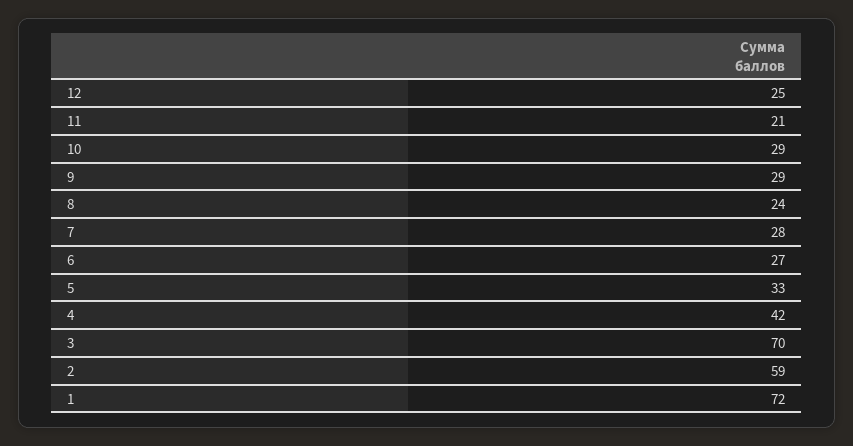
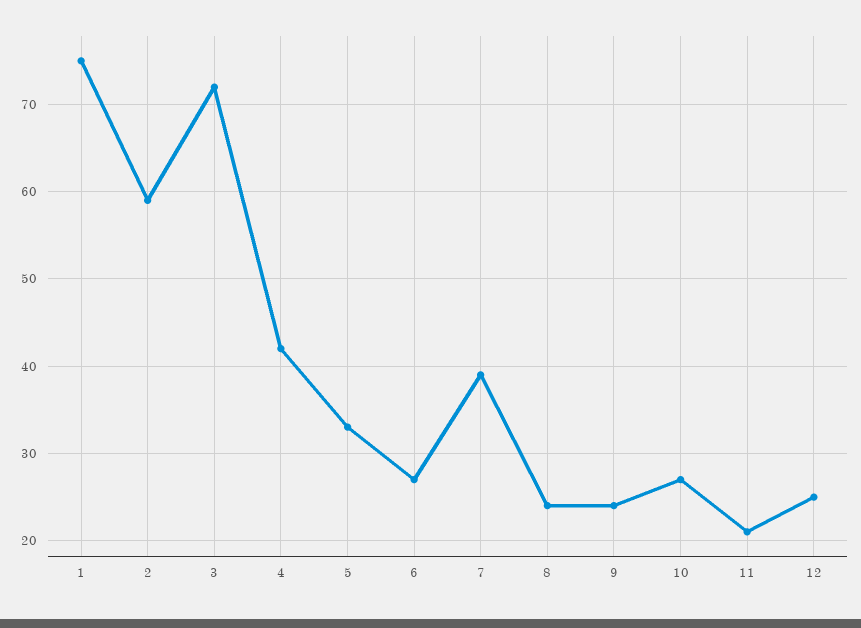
10: 29 -> 27
9: 29 -> 24
7: 28 -> 39
3: 70 -> 72
1: 72 -> 75

